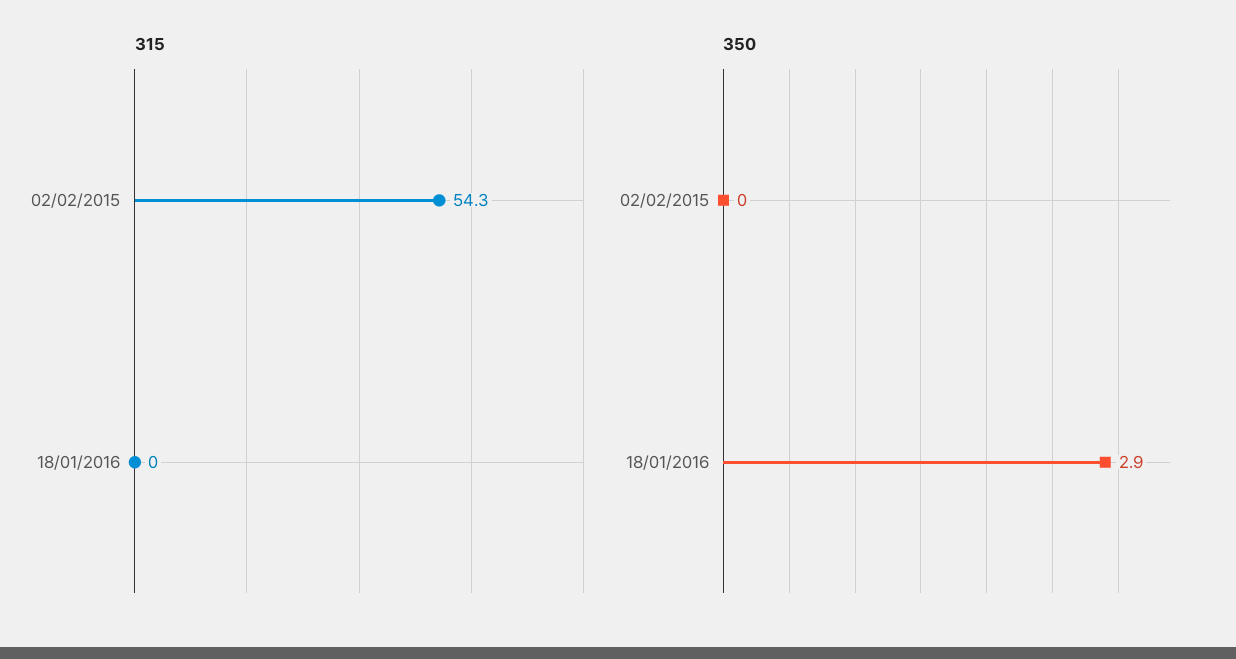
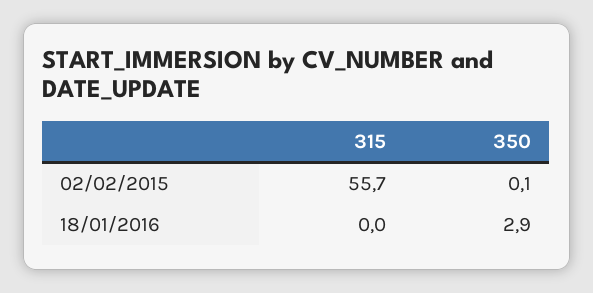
315, 02/02/2015: 54.3 -> 55.7
350, 02/02/2015: 0 -> 0.1

